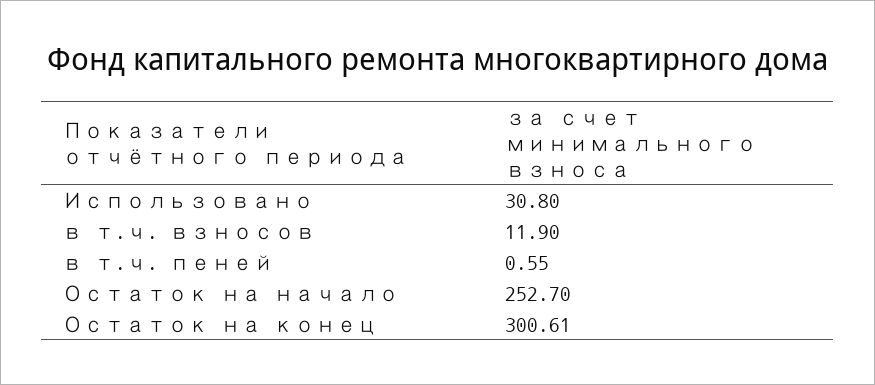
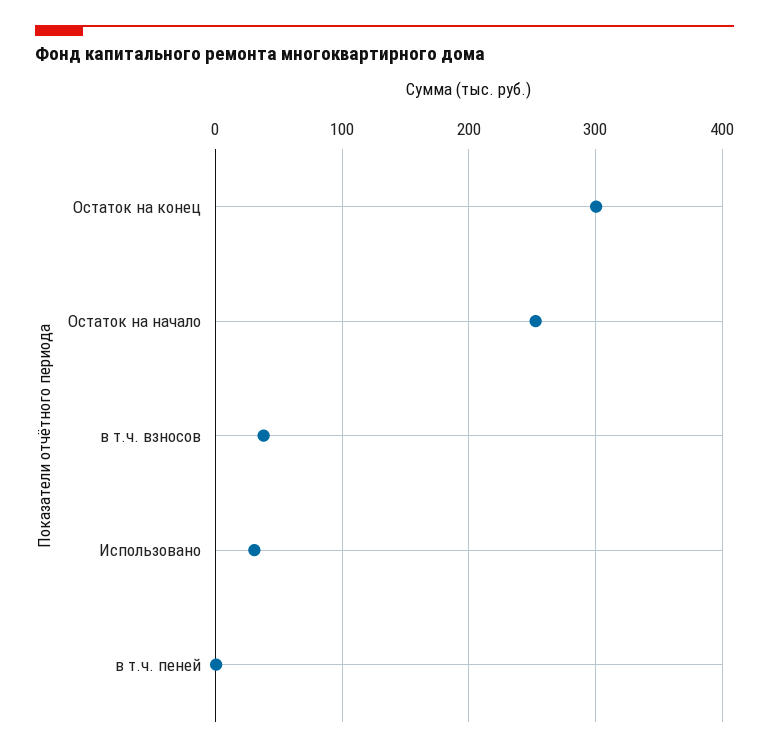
в т.ч. взносов: 11.9 -> 40

